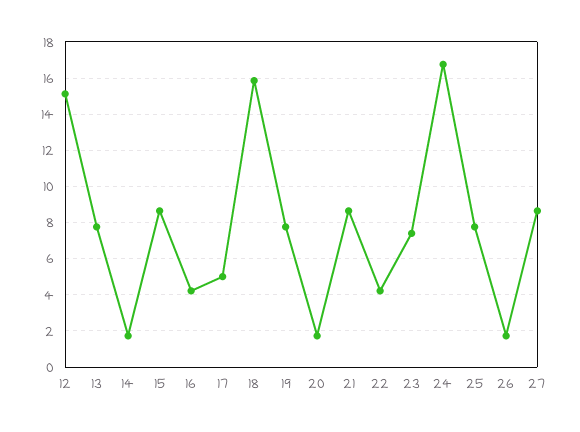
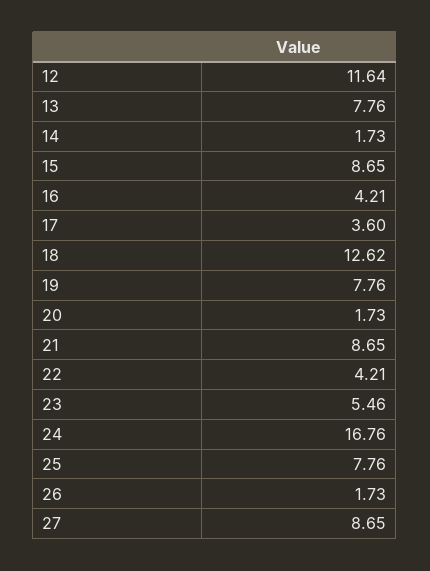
12: 15 -> 11.64
17: 5 -> 3.6
18: 16 -> 12.62
23: 7.5 -> 5.46

